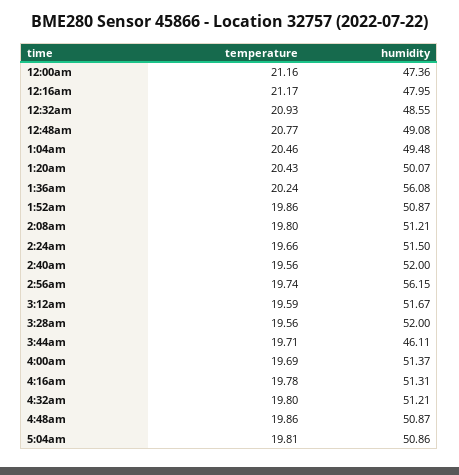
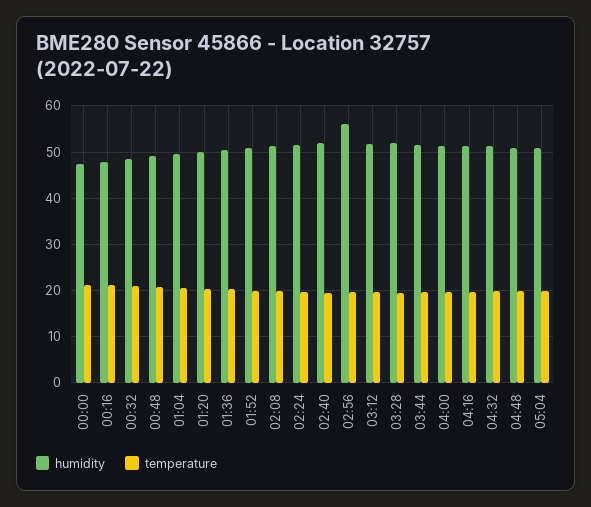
humidity, 1:36am: 56.08 -> 50
humidity, 3:44am: 46.11 -> 52

